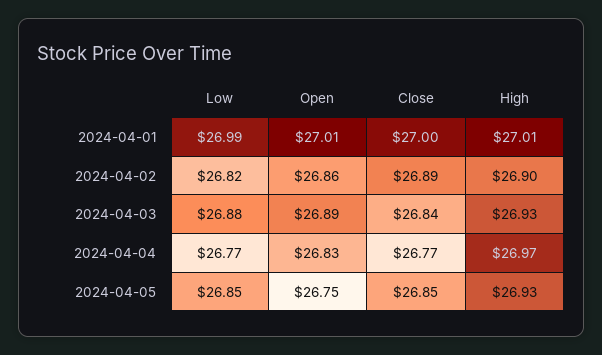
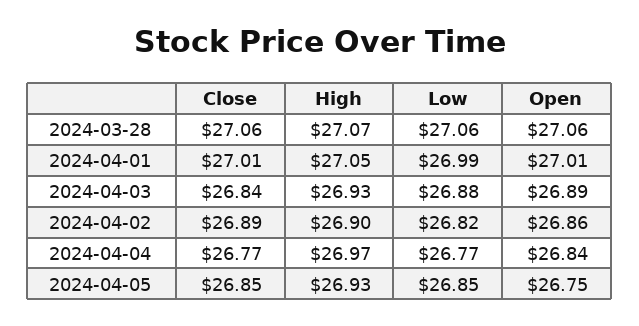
Close, 2024-04-01: 27 -> 27.01
High, 2024-04-01: 27.01 -> 27.05
Open, 2024-04-04: 26.83 -> 26.84
Close, 2024-03-28: none -> 27.06
High, 2024-03-28: none -> 27.07
Low, 2024-03-28: none -> 27.06
Open, 2024-03-28: none -> 27.06

